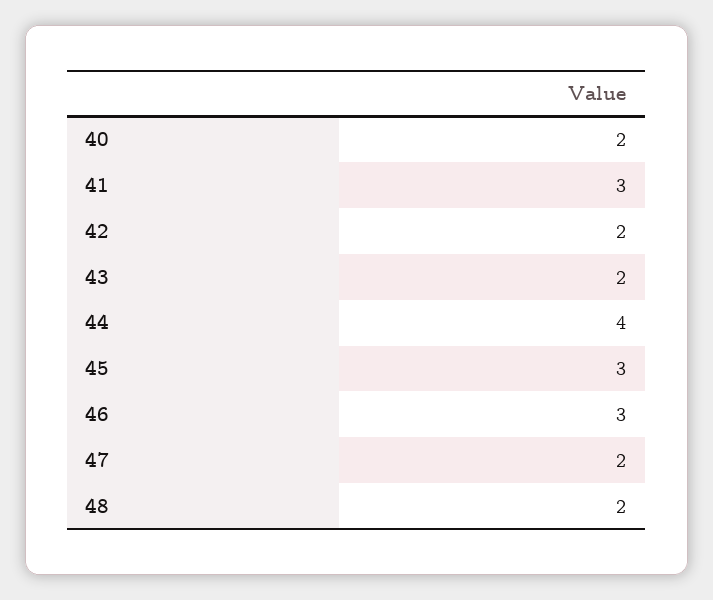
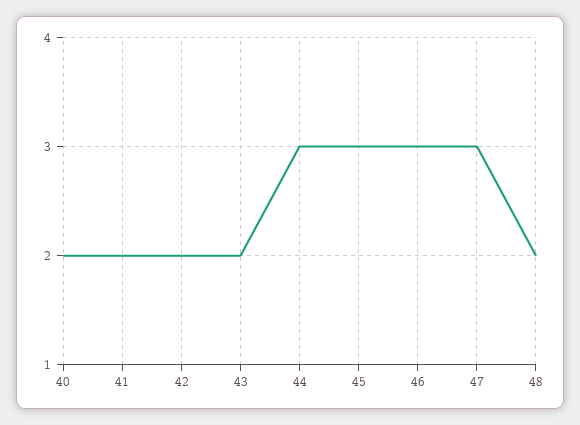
41: 3 -> 2
44: 4 -> 3
47: 2 -> 3

